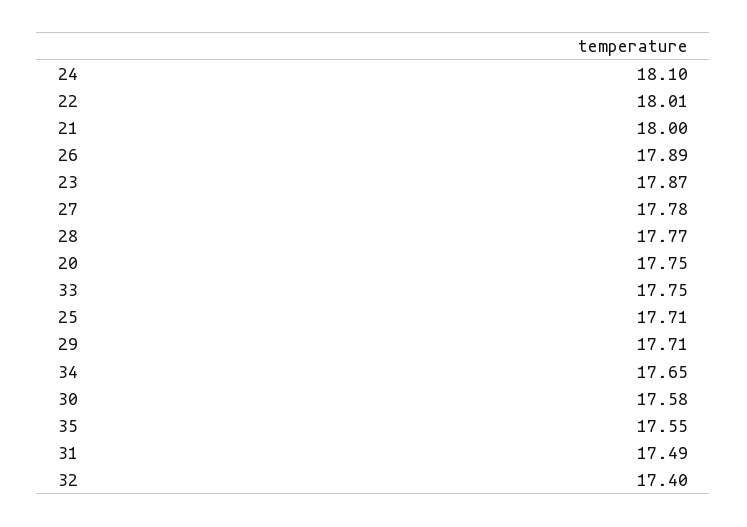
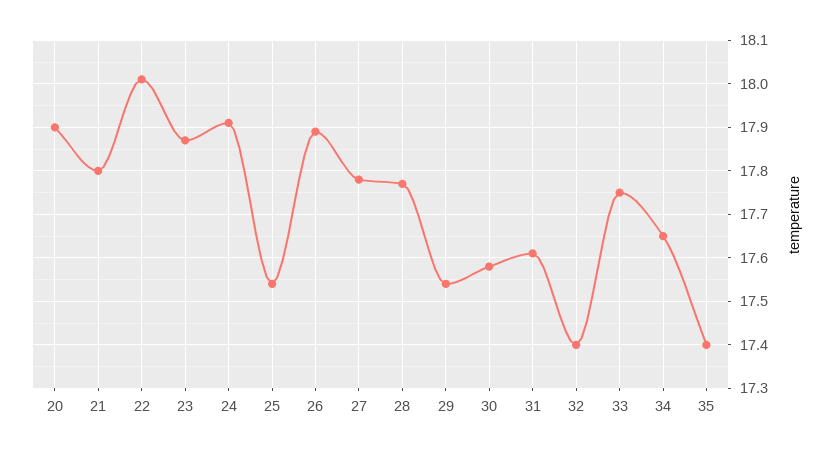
24: 18.1 -> 17.9
21: 18 -> 17.8
20: 17.75 -> 17.9
25: 17.71 -> 17.55
29: 17.71 -> 17.55
35: 17.55 -> 17.4
31: 17.49 -> 17.6

